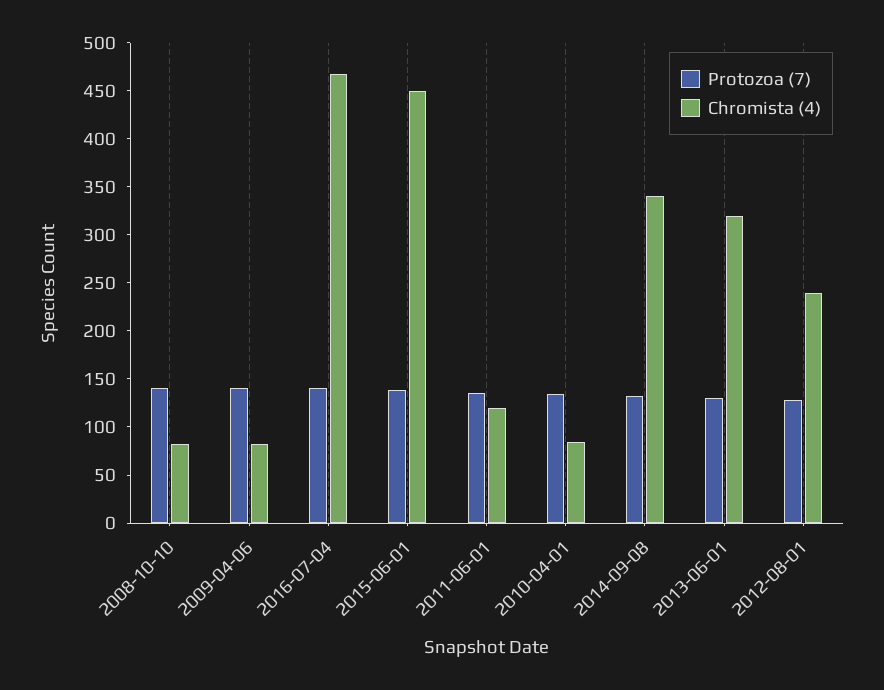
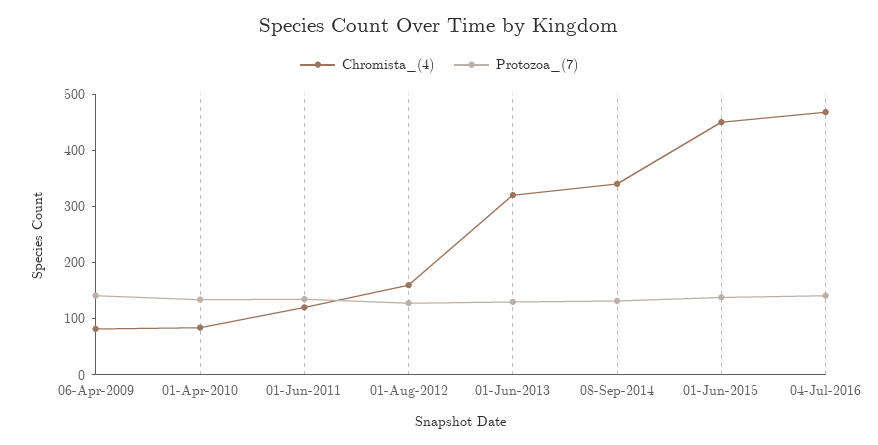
Protozoa (7), 2008-10-10: 140 -> none
Chromista (4), 2008-10-10: 80 -> none
Chromista (4), 2012-08-01: 240 -> 160

